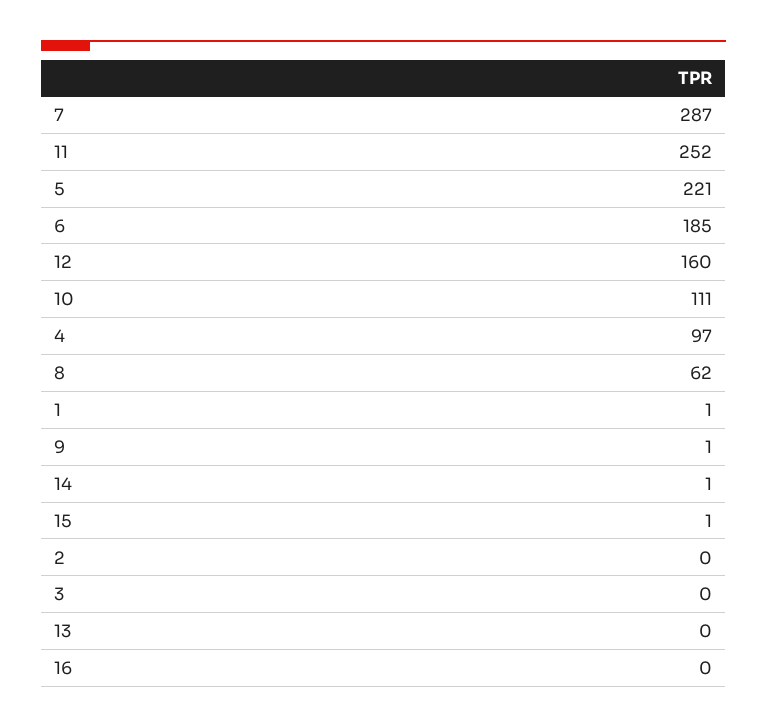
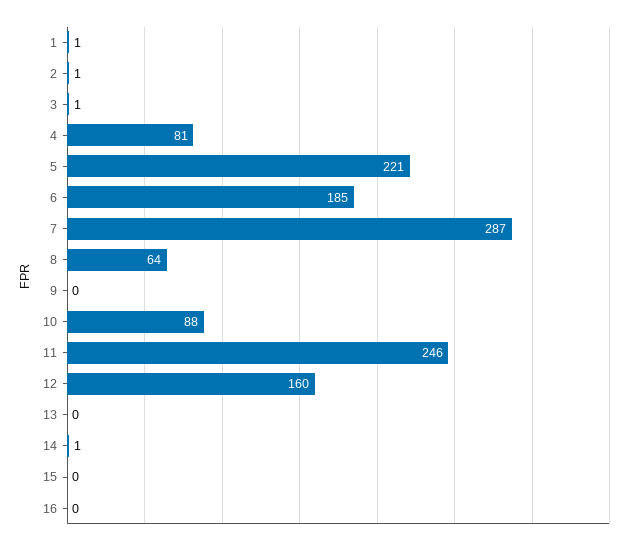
11: 252 -> 246
10: 111 -> 88
4: 97 -> 81
8: 62 -> 64
9: 1 -> 0
15: 1 -> 0
2: 0 -> 1
3: 0 -> 1

